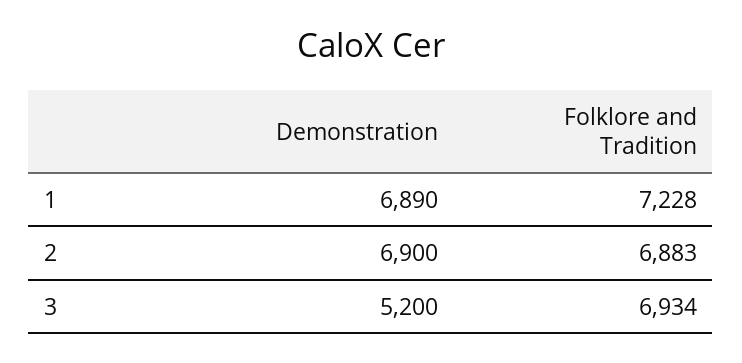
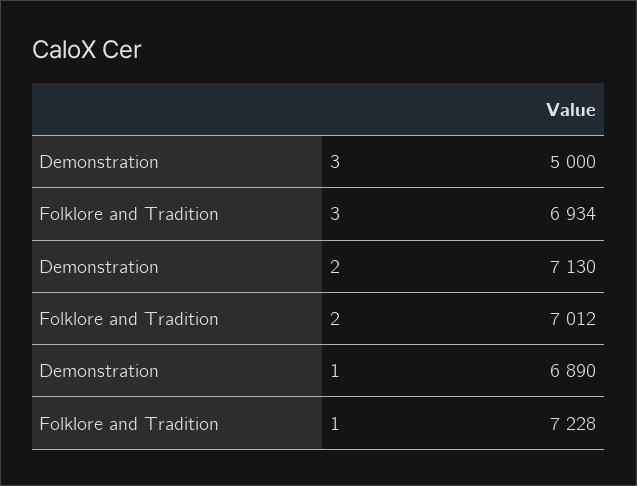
Demonstration, 2: 6900 -> 7130
Folklore and Tradition, 2: 6883 -> 7012
Demonstration, 3: 5200 -> 5000

